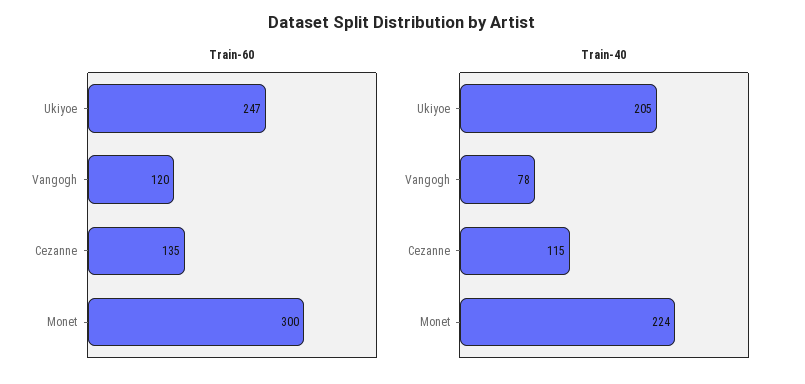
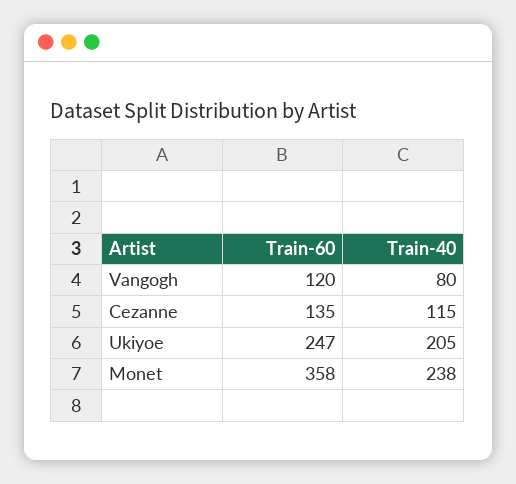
Train-60, Monet: 300 -> 358
Train-40, Vangogh: 78 -> 80
Train-40, Monet: 224 -> 238

